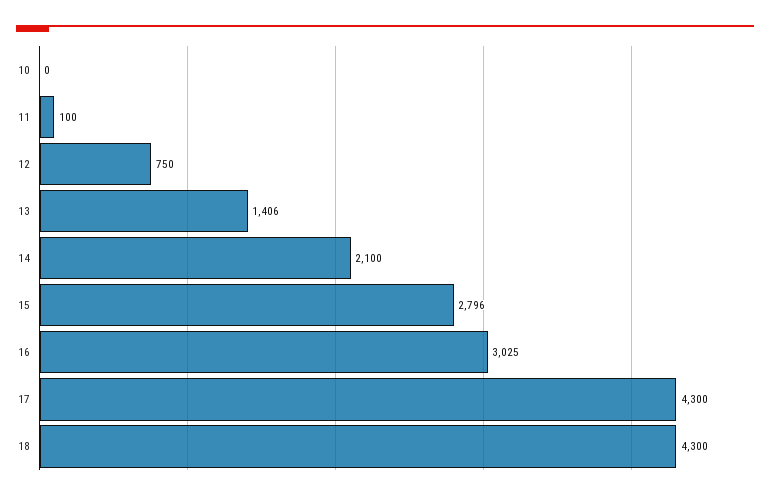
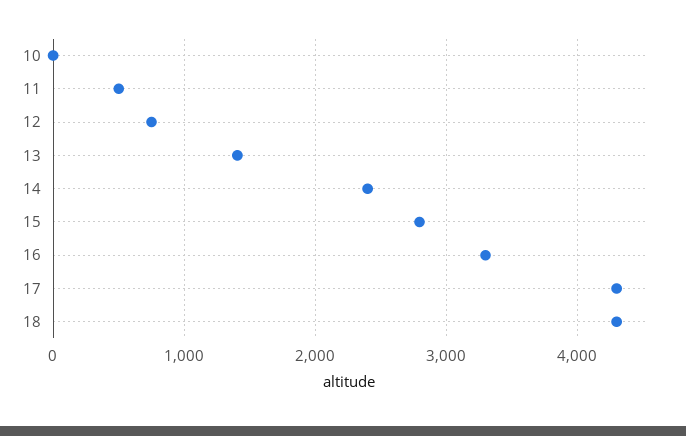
11: 100 -> 500
14: 2100 -> 2400
16: 3025 -> 3300

